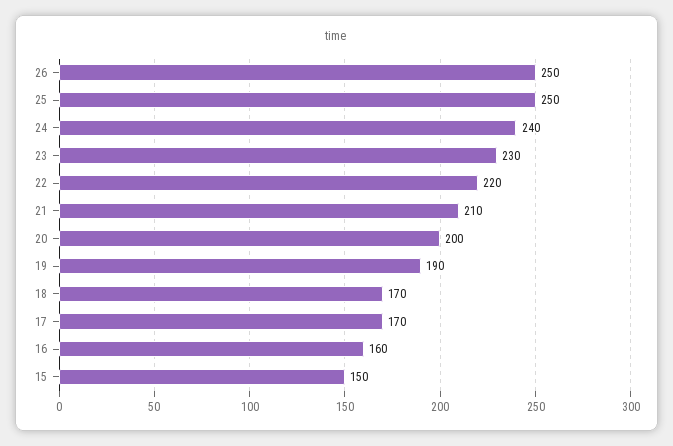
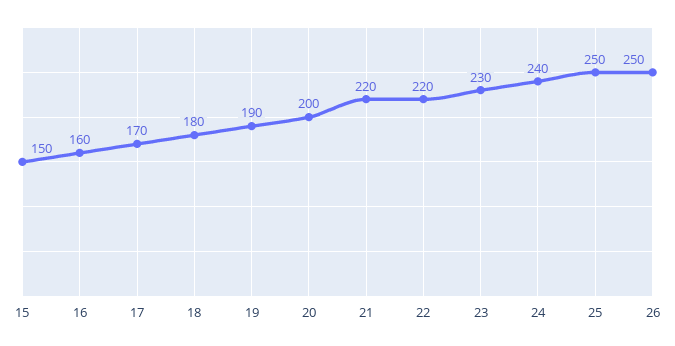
21: 210 -> 220
18: 170 -> 180

